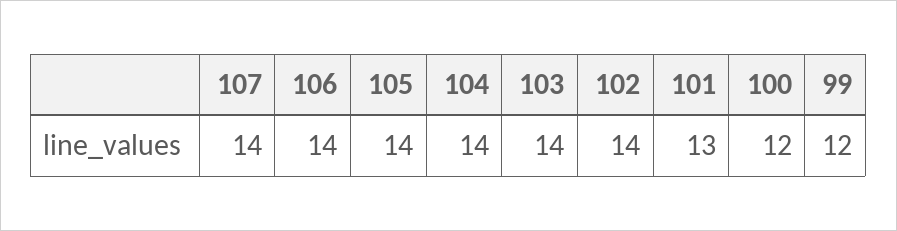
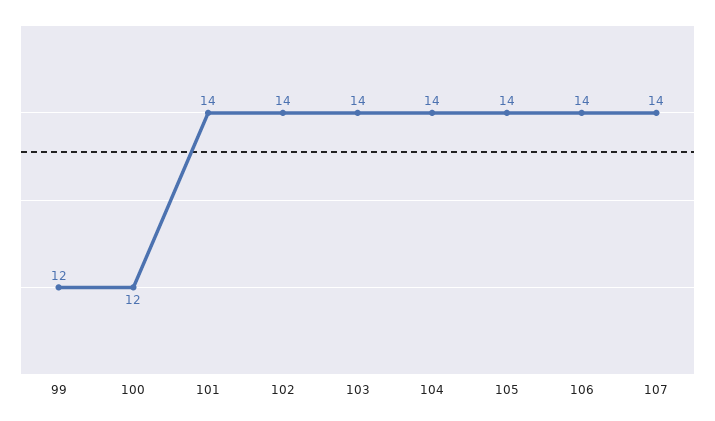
101: 13 -> 14

